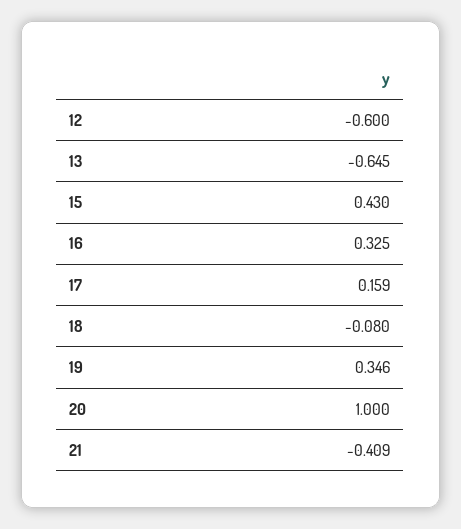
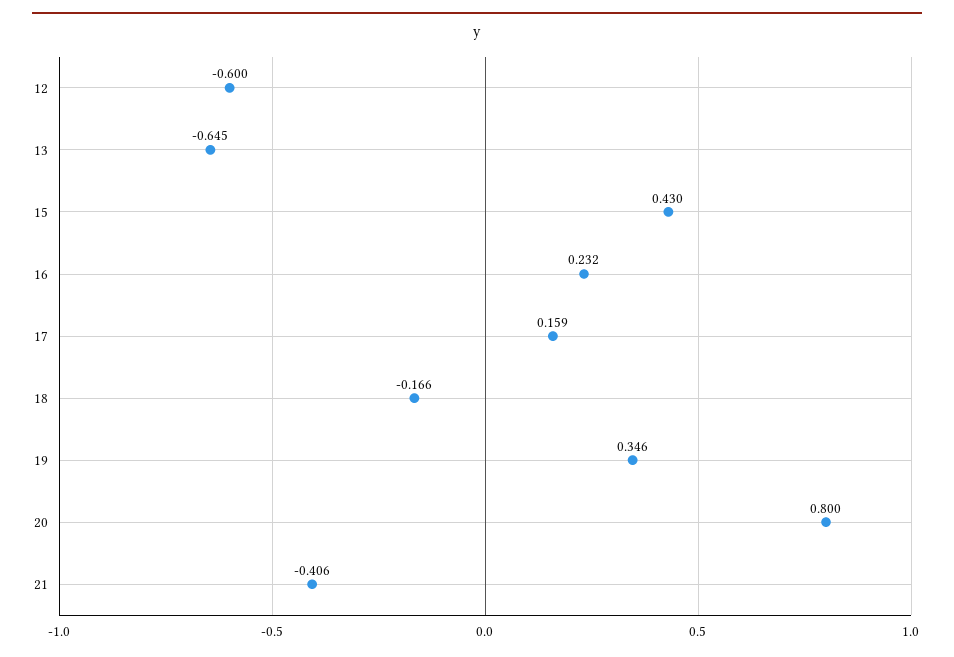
16: 0.325 -> 0.232
18: -0.08 -> -0.166
20: 1 -> 0.8
21: -0.409 -> -0.406

